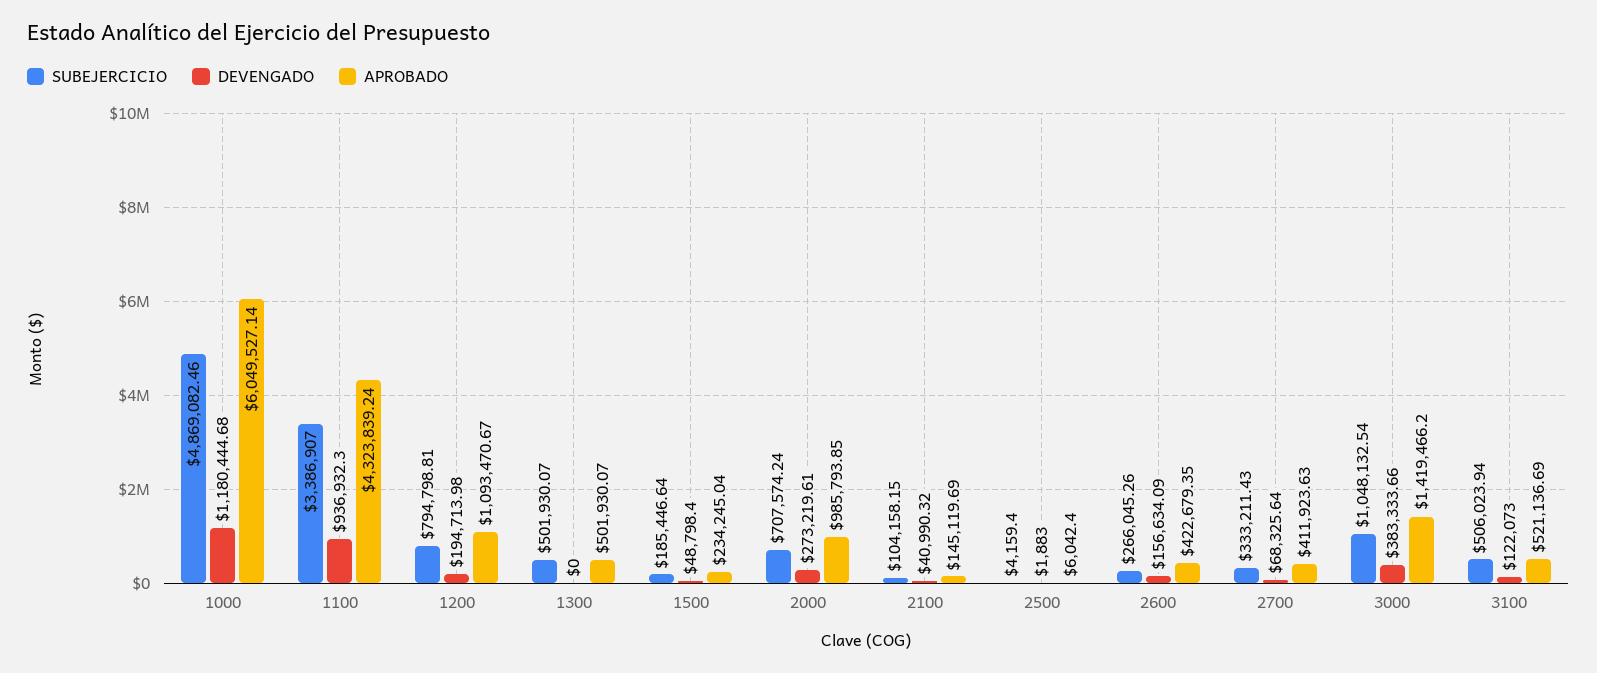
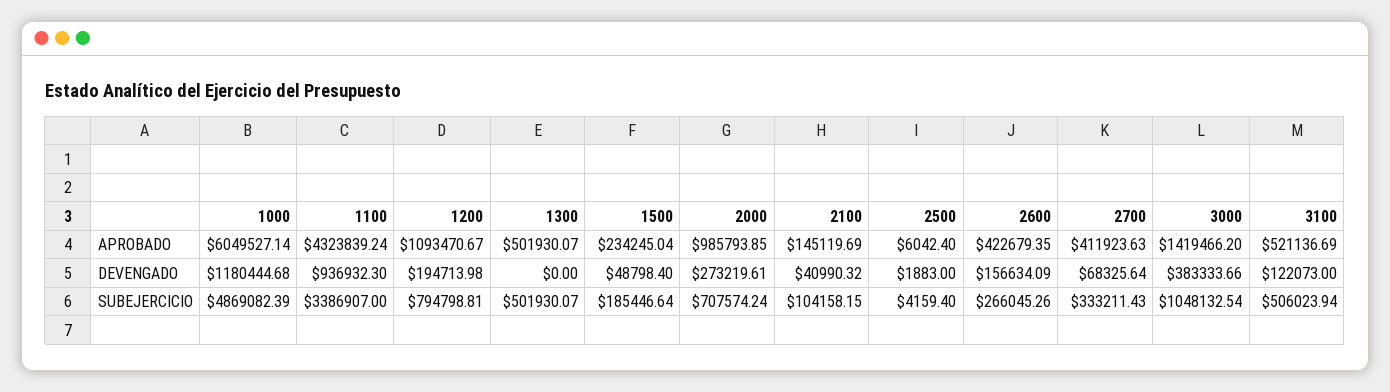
SUBEJERCICIO, 1000: 4869082.46 -> 4869082.39

